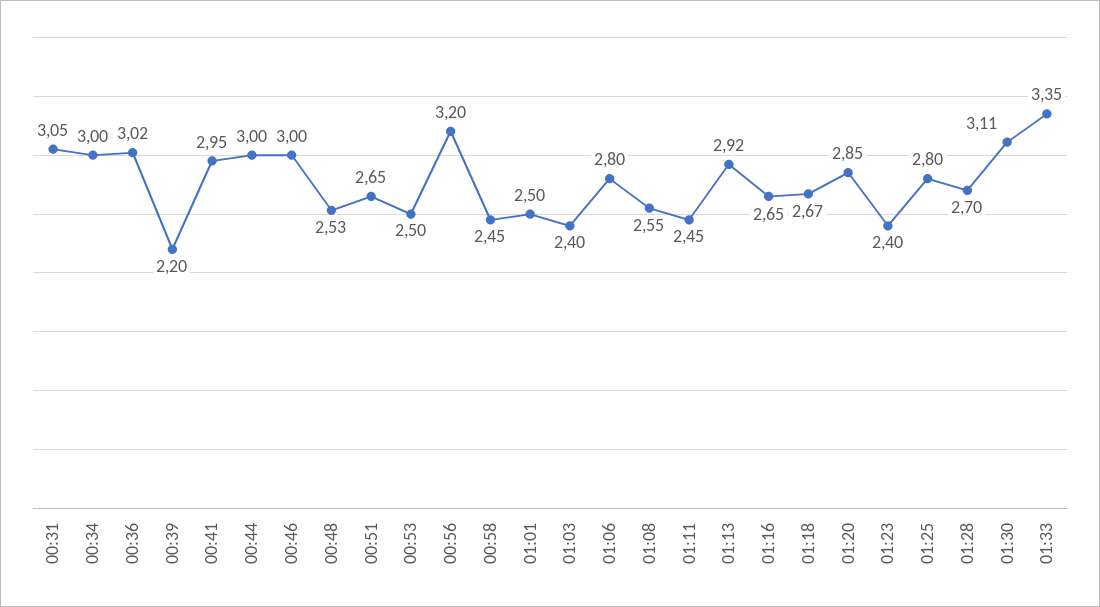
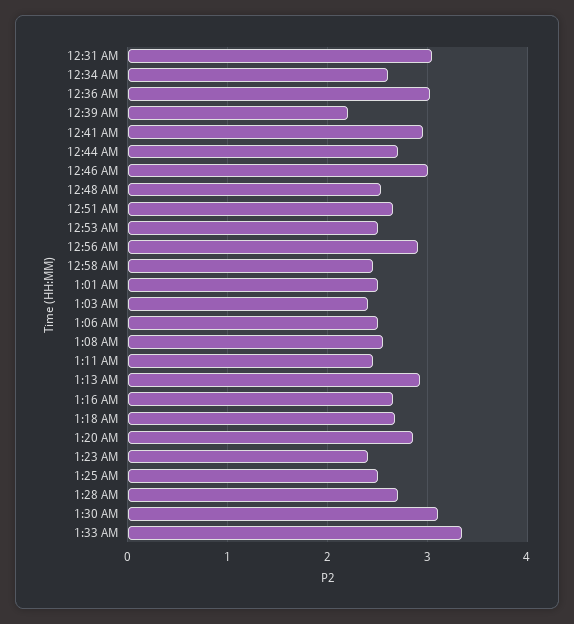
00:34: 3 -> 2.6
00:44: 3 -> 2.7
00:56: 3.2 -> 2.9
01:06: 2.8 -> 2.5
01:25: 2.8 -> 2.5

